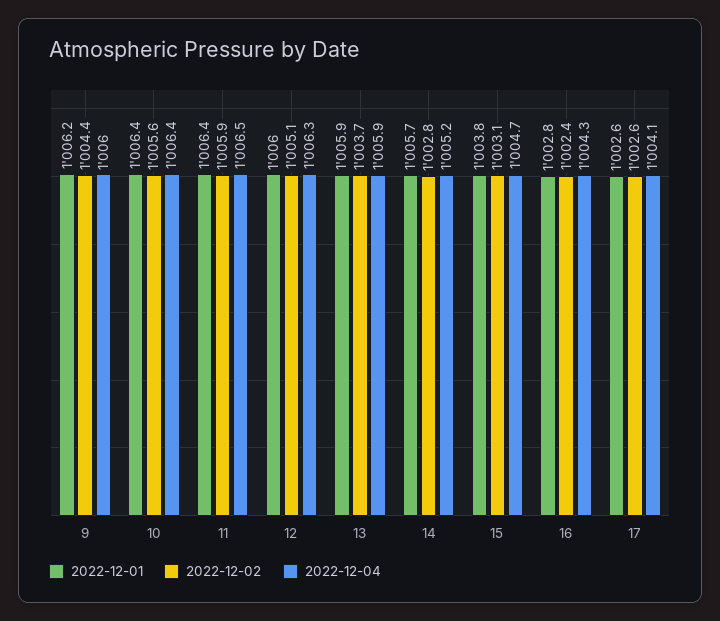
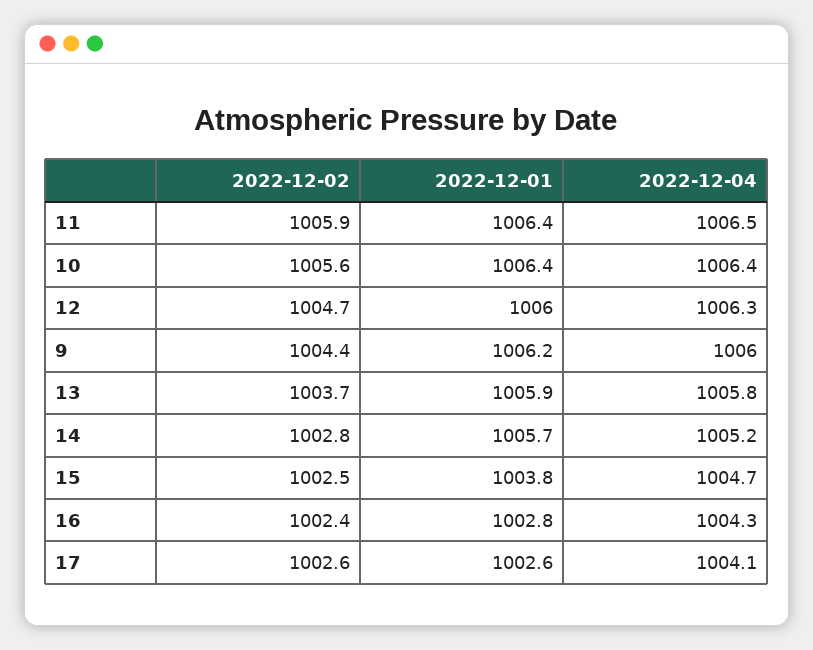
2022-12-02, 12: 1005.1 -> 1004.7
2022-12-04, 13: 1005.9 -> 1005.8
2022-12-02, 15: 1003.1 -> 1002.5

